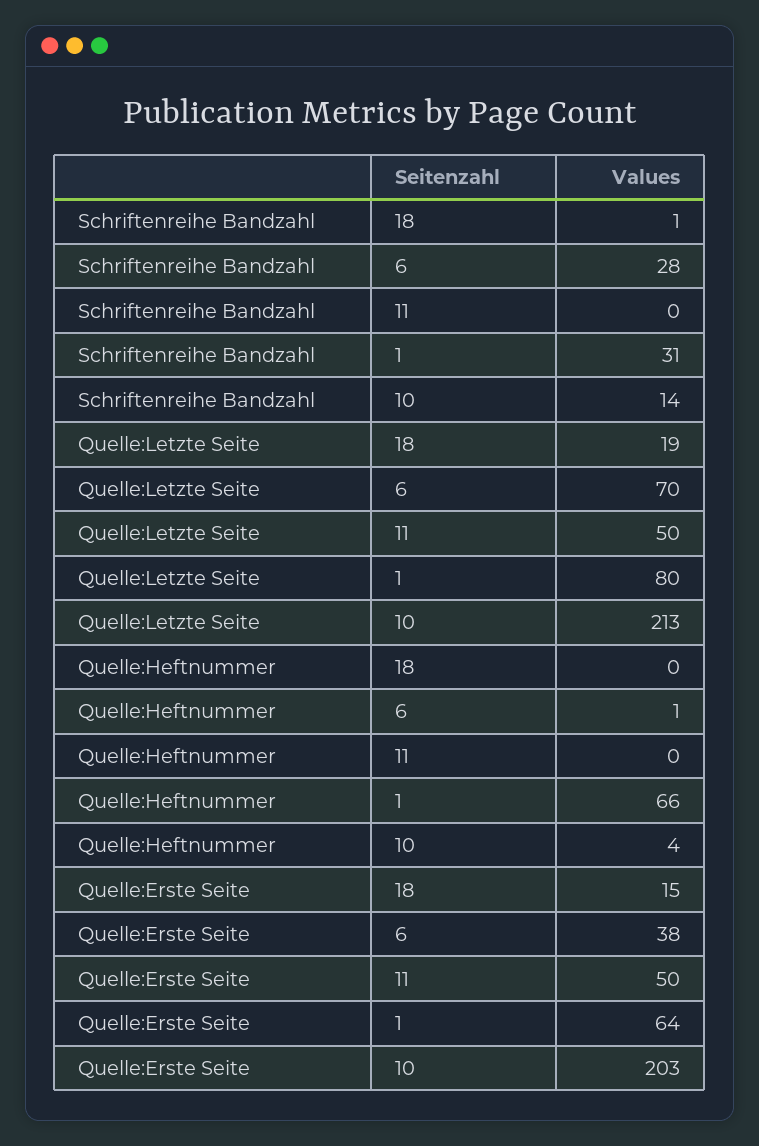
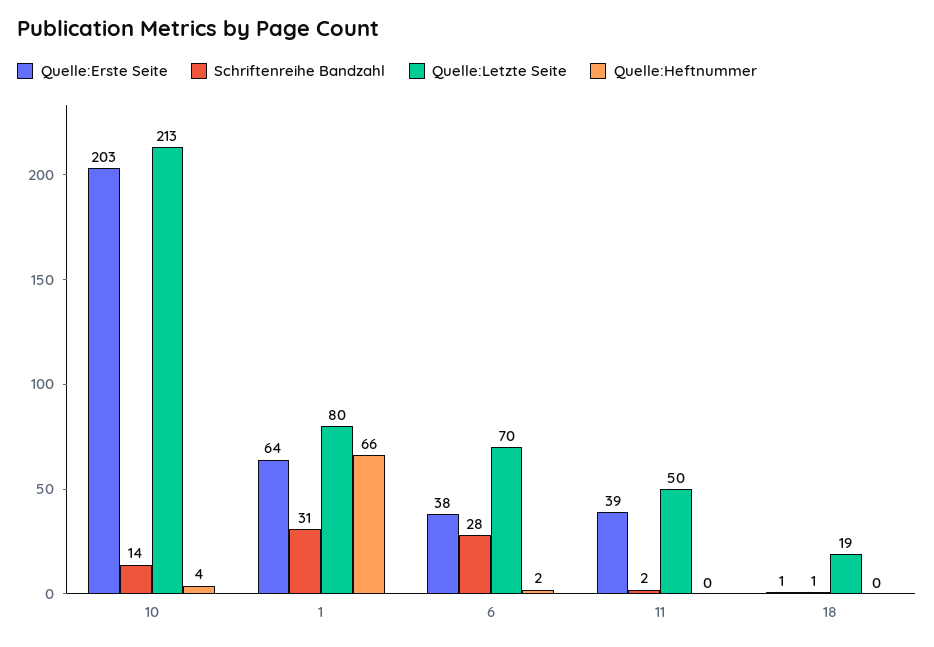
Schriftenreihe Bandzahl, 11: 0 -> 2
Quelle:Heftnummer, 6: 1 -> 2
Quelle:Erste Seite, 18: 15 -> 1
Quelle:Erste Seite, 11: 50 -> 39

